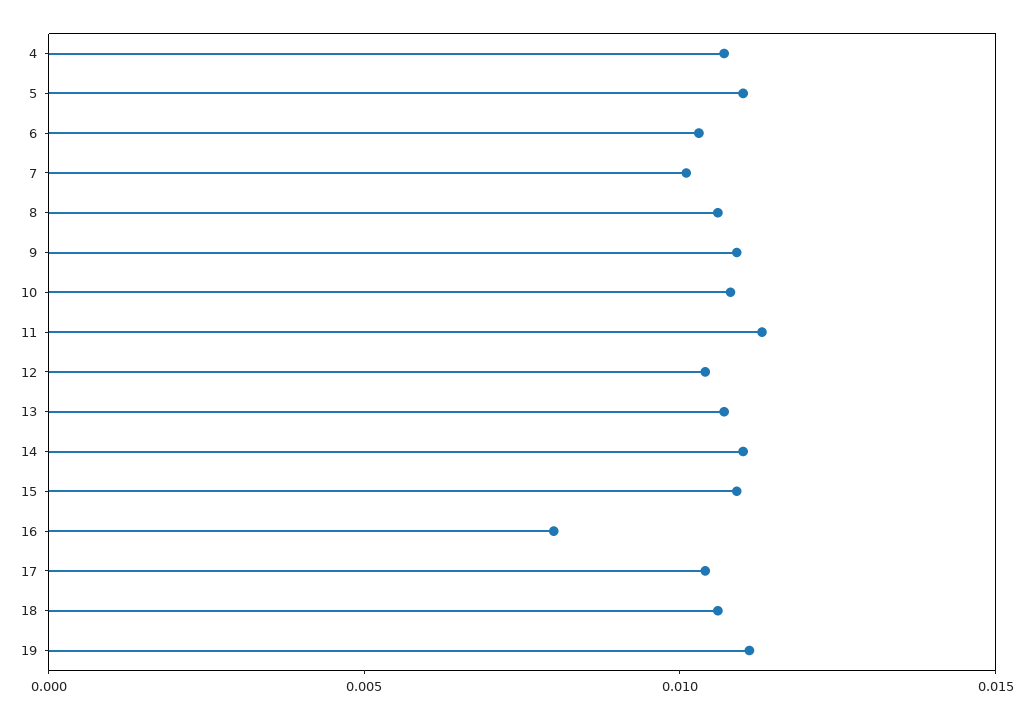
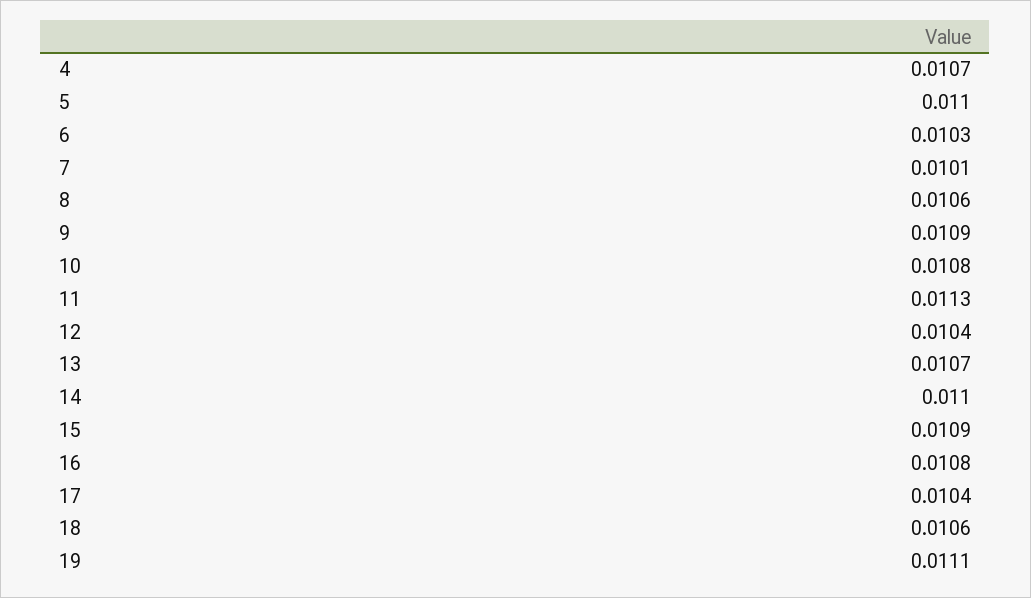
16: 0.008 -> 0.0108

